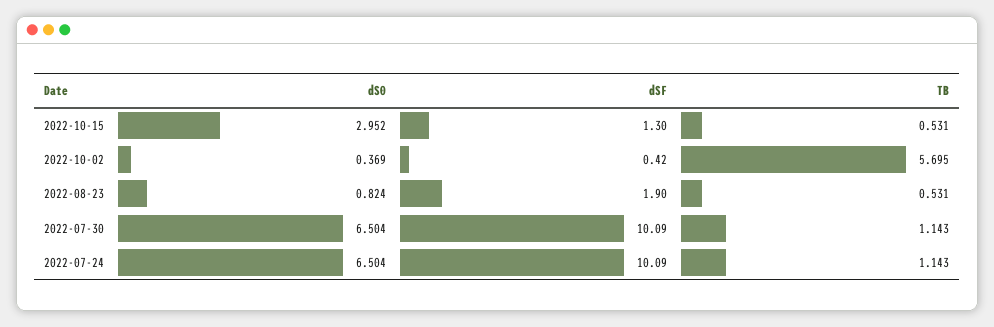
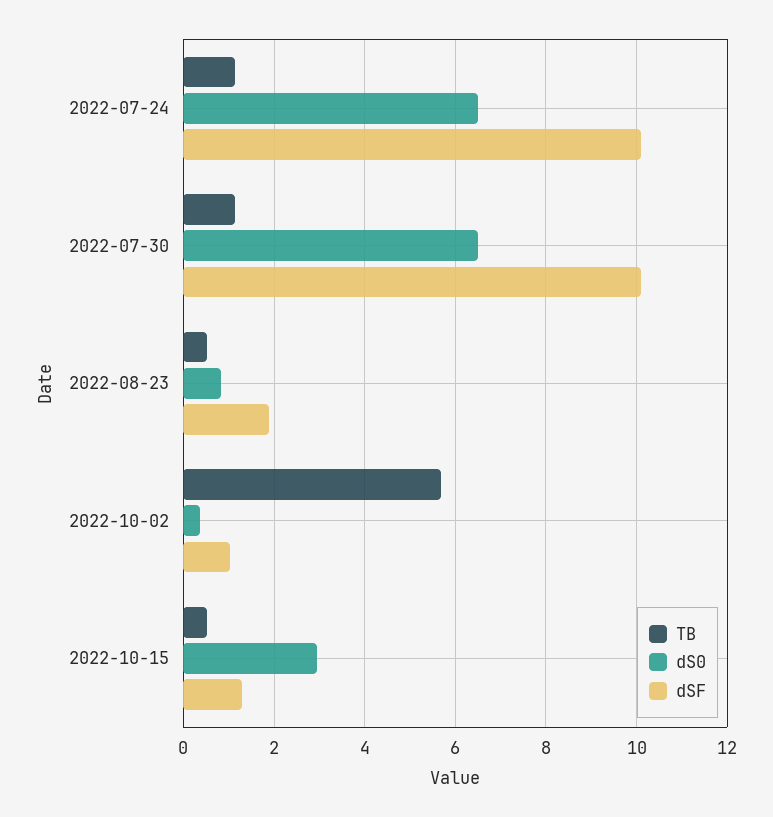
dSF, 2022-10-02: 0.42 -> 1

